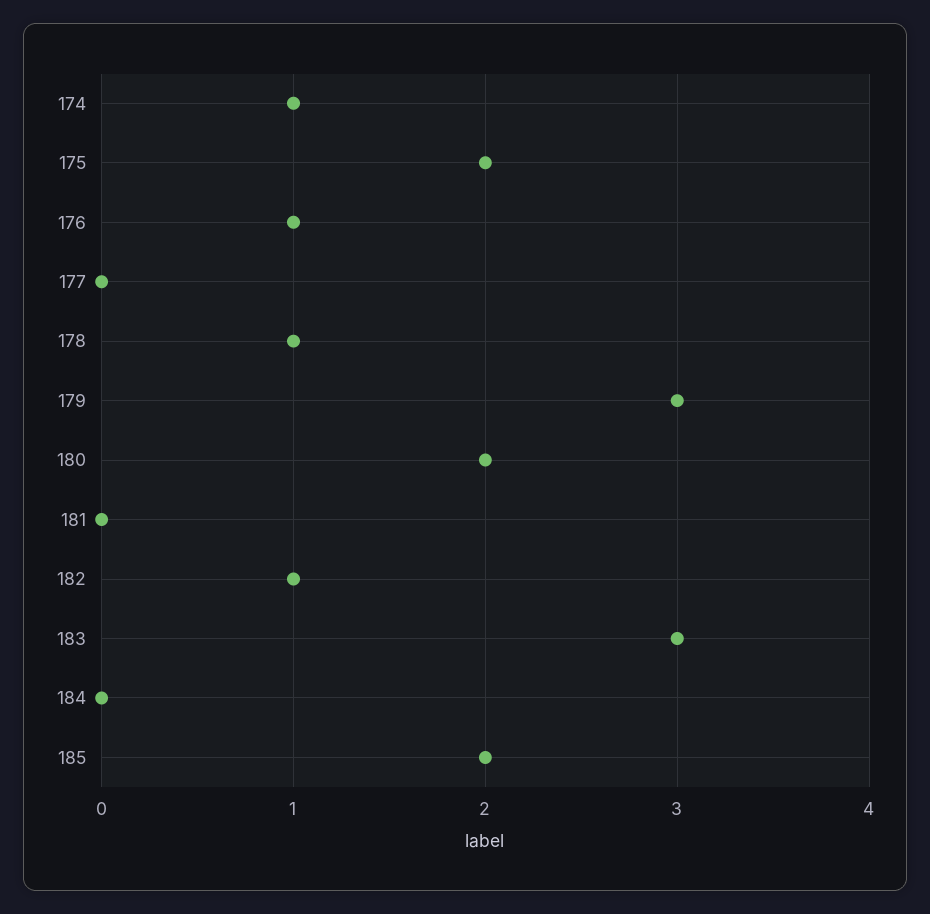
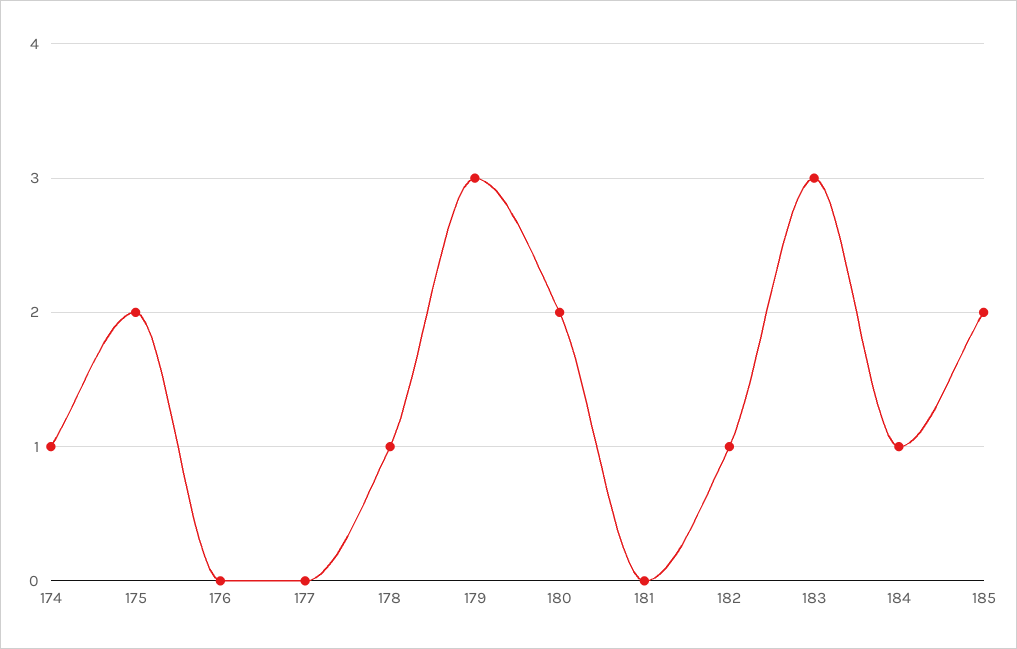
176: 1 -> 0
184: 0 -> 1

